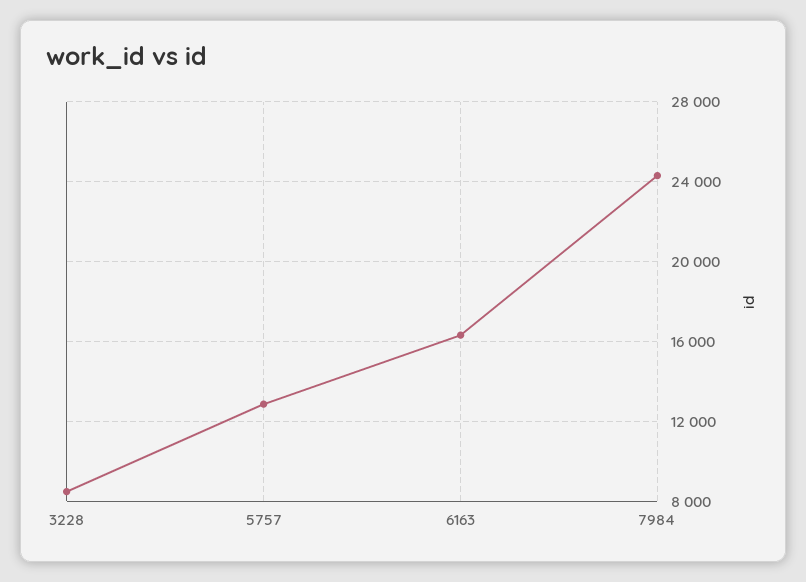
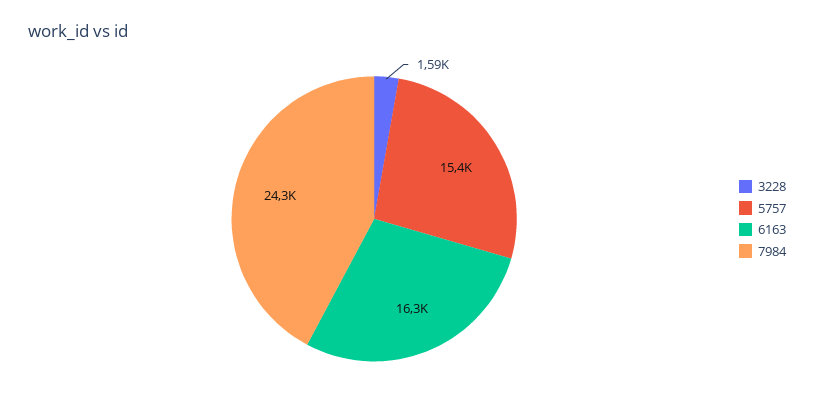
3228: 8500 -> 1590
5757: 13000 -> 15400

